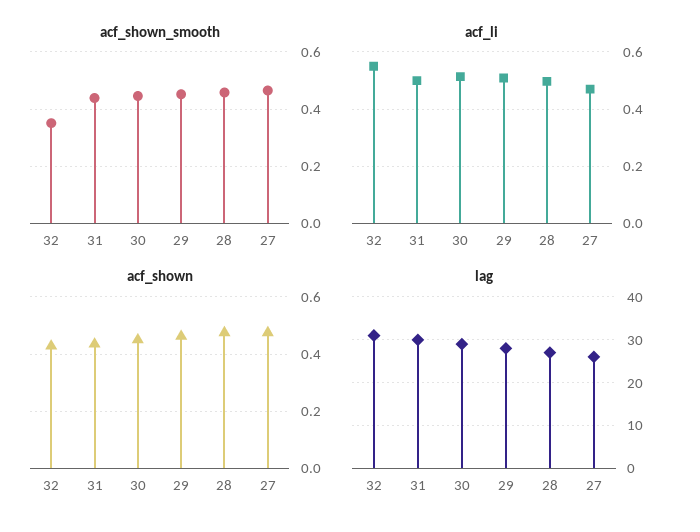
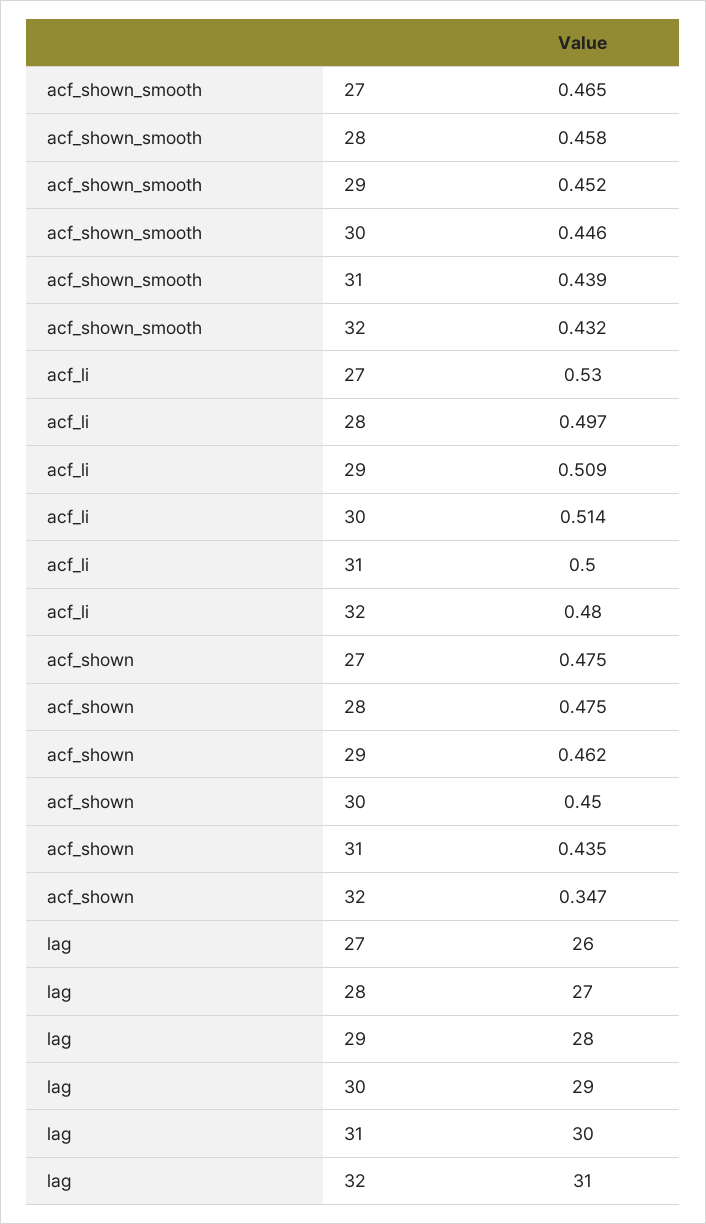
acf_shown_smooth, 32: 0.35 -> 0.432
acf_li, 32: 0.55 -> 0.48
acf_li, 27: 0.475 -> 0.53
acf_shown, 32: 0.425 -> 0.347

